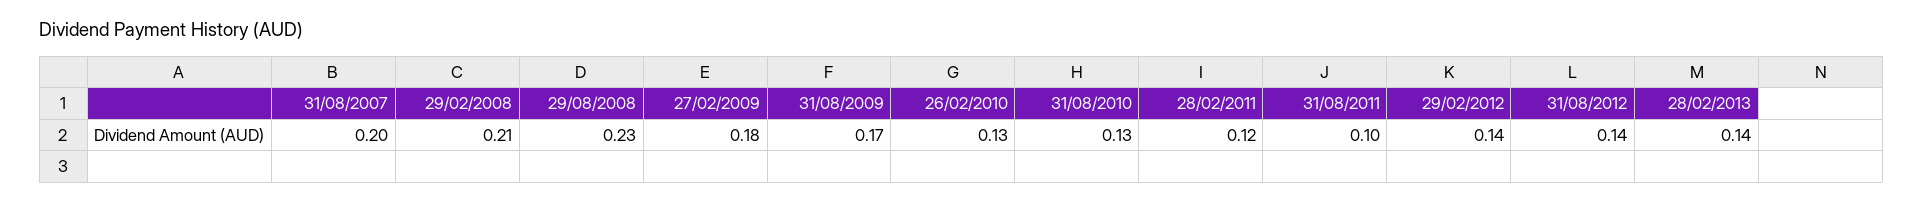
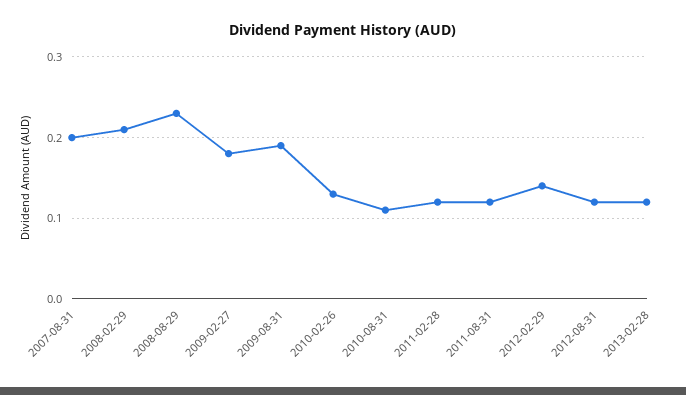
31/08/2009: 0.17 -> 0.19
31/08/2010: 0.13 -> 0.11
31/08/2011: 0.1 -> 0.12
31/08/2012: 0.14 -> 0.12
28/02/2013: 0.14 -> 0.12

